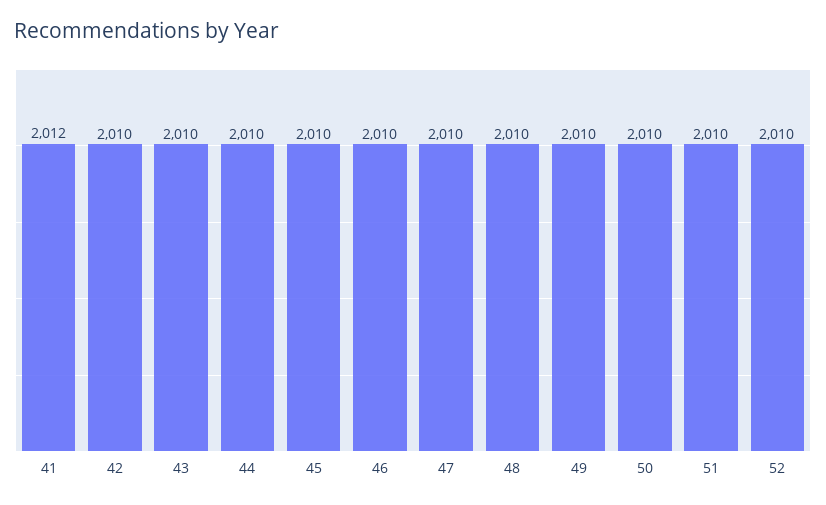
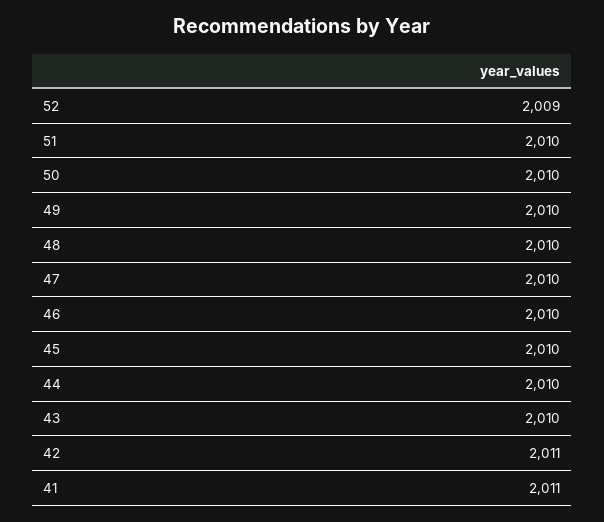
41: 2012 -> 2011
42: 2010 -> 2011
52: 2010 -> 2009

